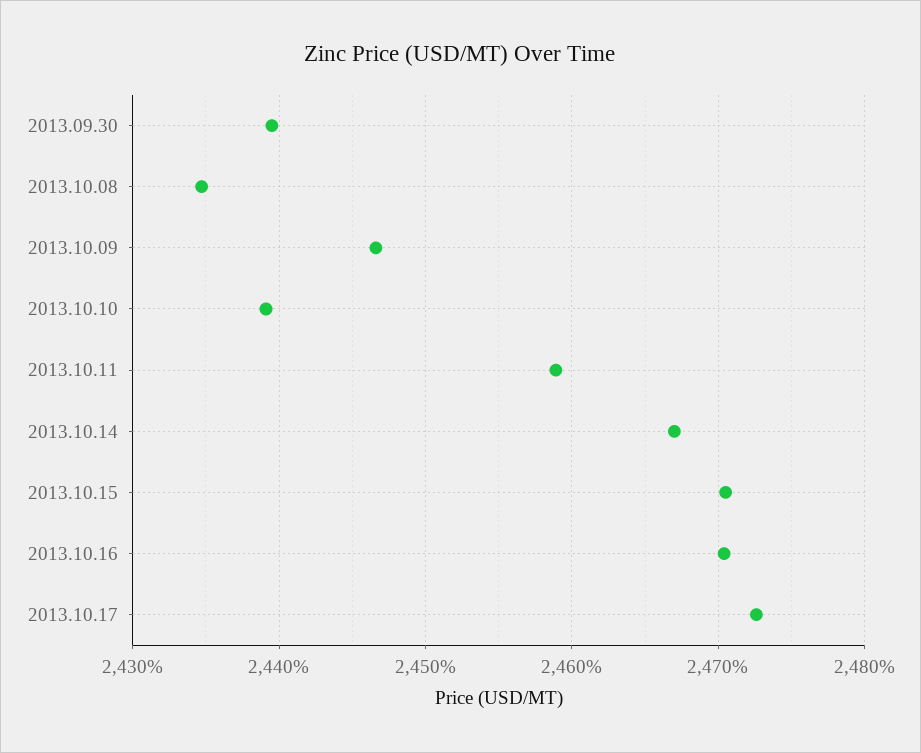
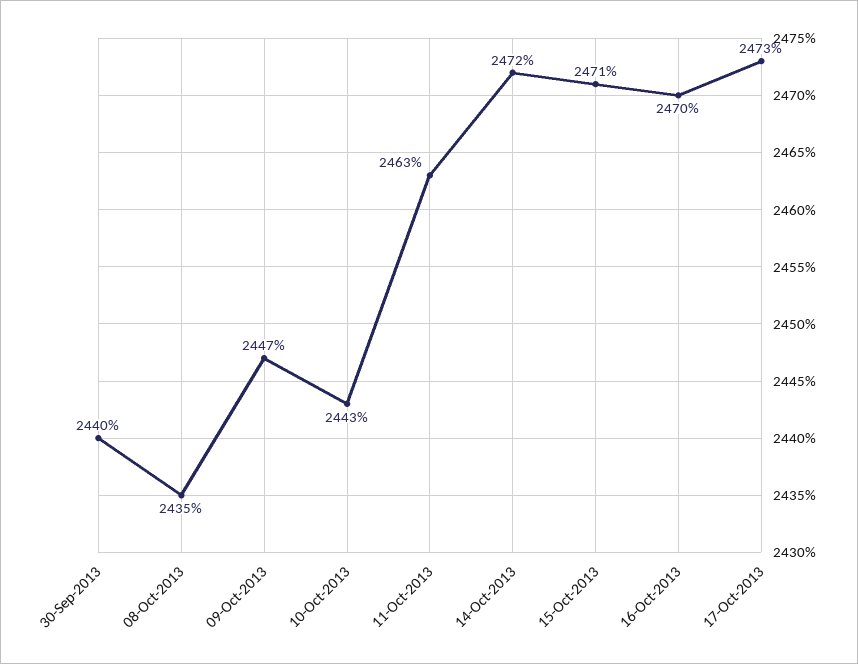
2013.10.10: 2439 -> 2443
2013.10.11: 2459 -> 2463
2013.10.14: 2467 -> 2472

